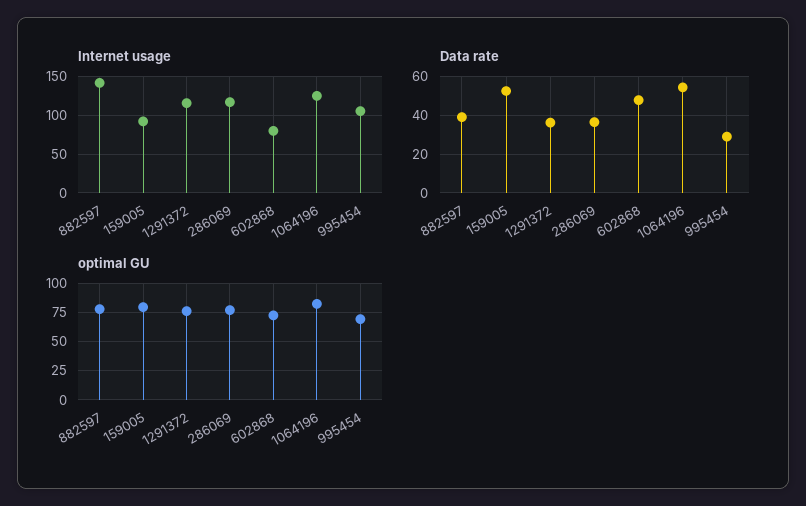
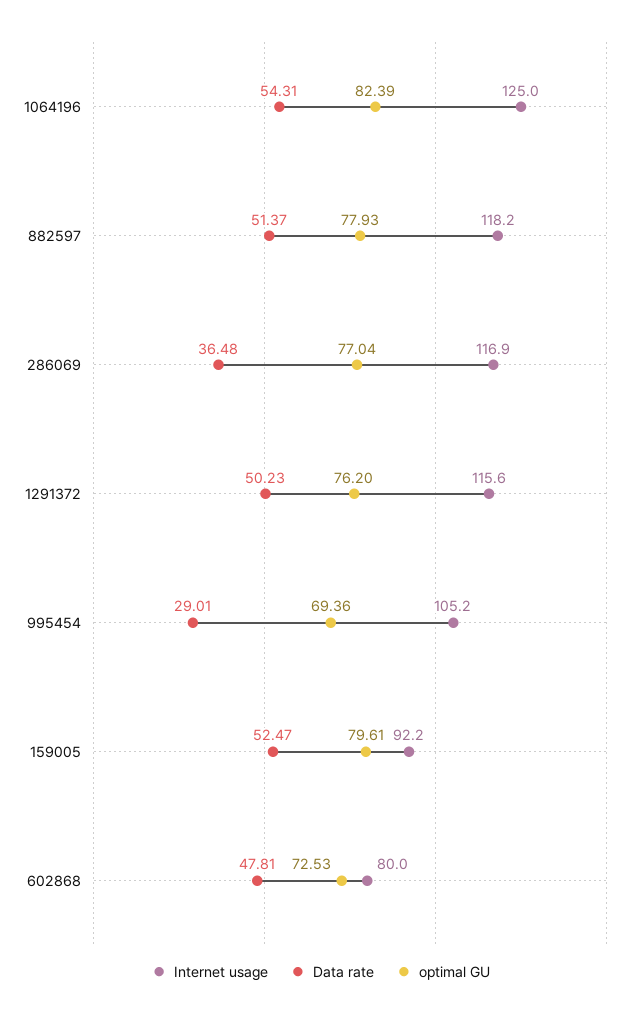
Internet usage, 882597: 140 -> 118.2
Data rate, 882597: 40 -> 51.37
Data rate, 1291372: 35 -> 50.23

